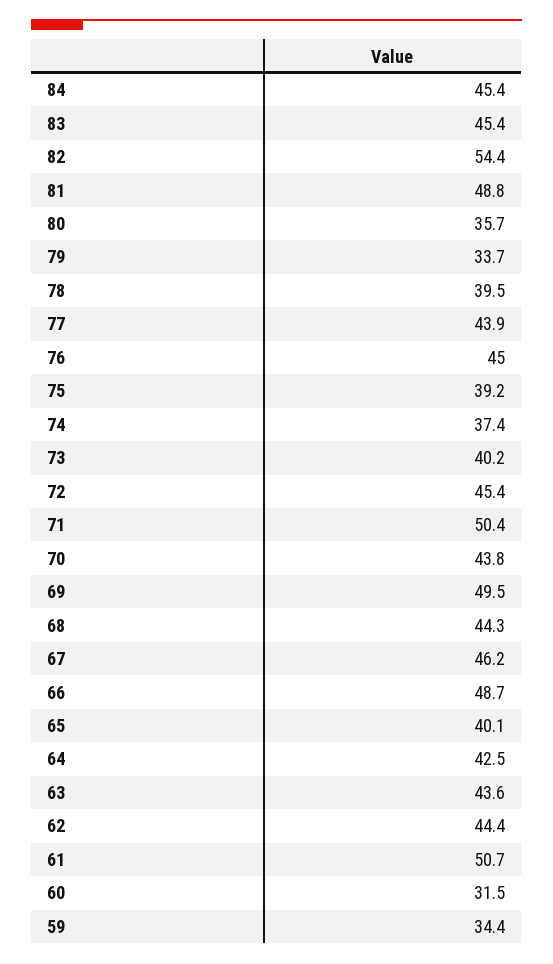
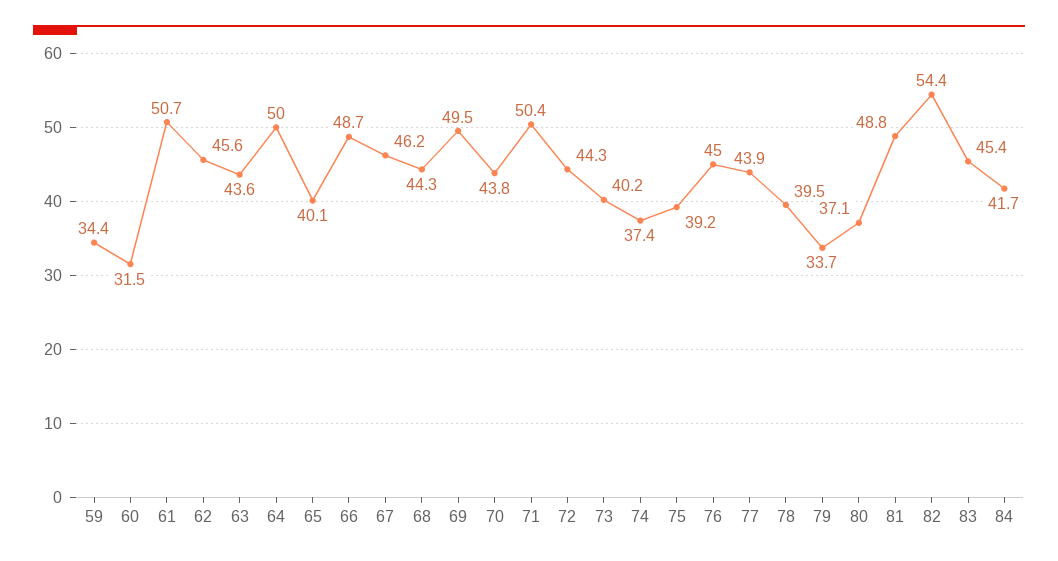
84: 45.4 -> 41.7
80: 35.7 -> 37.1
72: 45.4 -> 44.3
64: 42.5 -> 50
62: 44.4 -> 45.6

